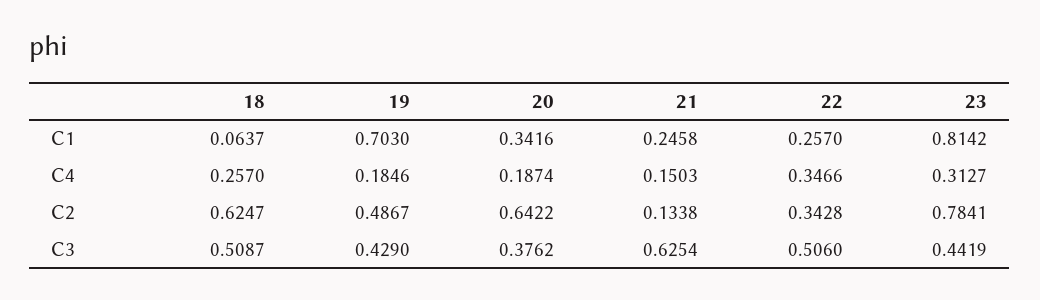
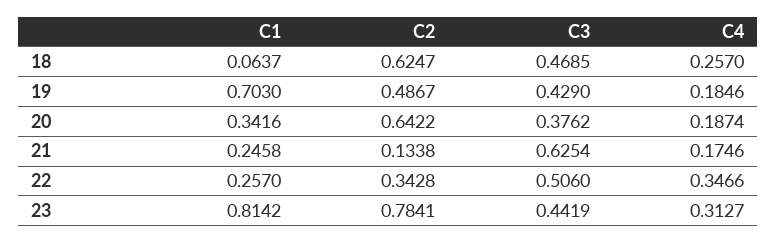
21, C4: 0.1503 -> 0.1746
18, C3: 0.5087 -> 0.4685

